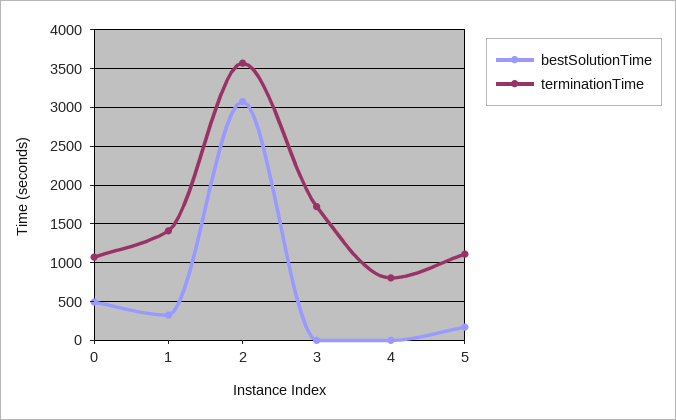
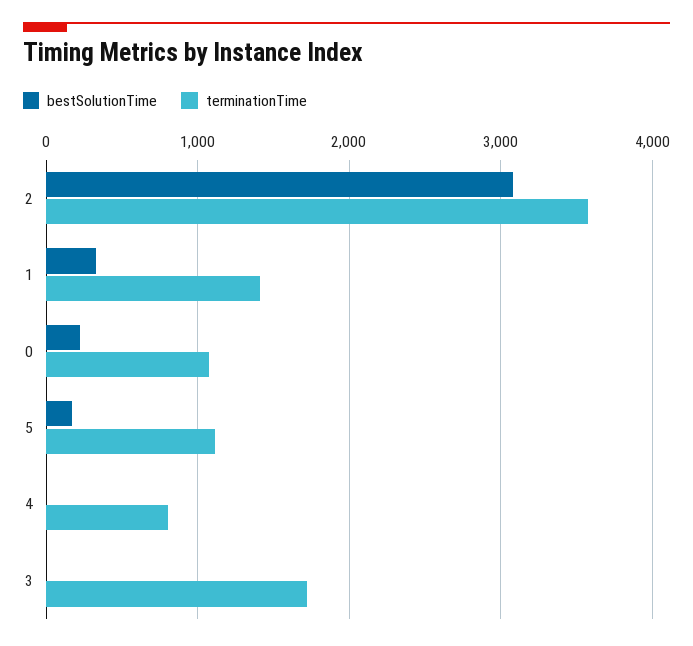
bestSolutionTime, 0: 500 -> 200

